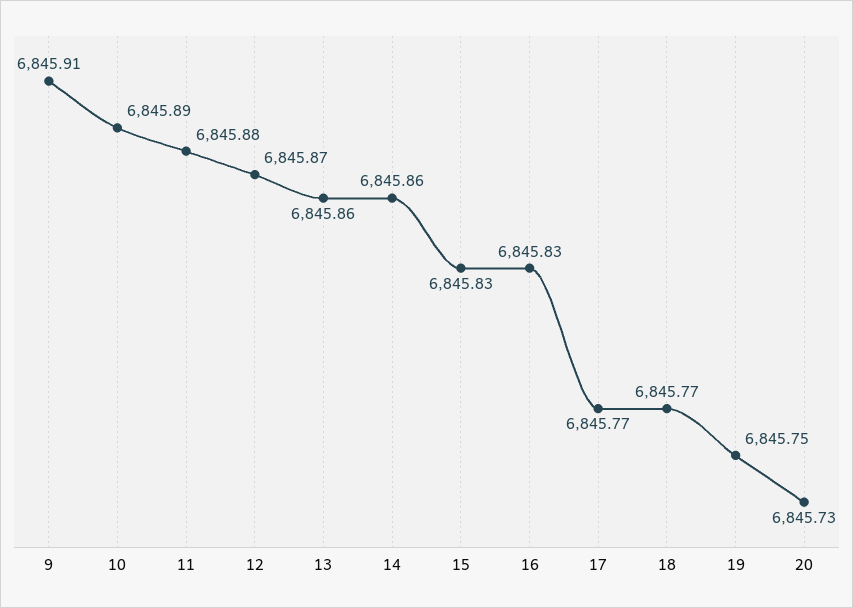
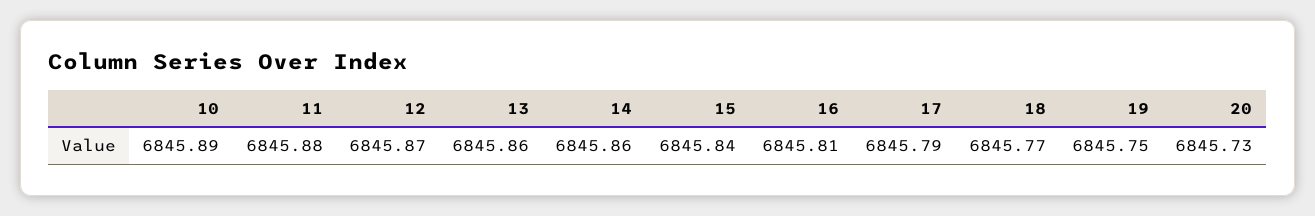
9: 6845.91 -> none
15: 6845.83 -> 6845.84
16: 6845.83 -> 6845.81
17: 6845.77 -> 6845.79

